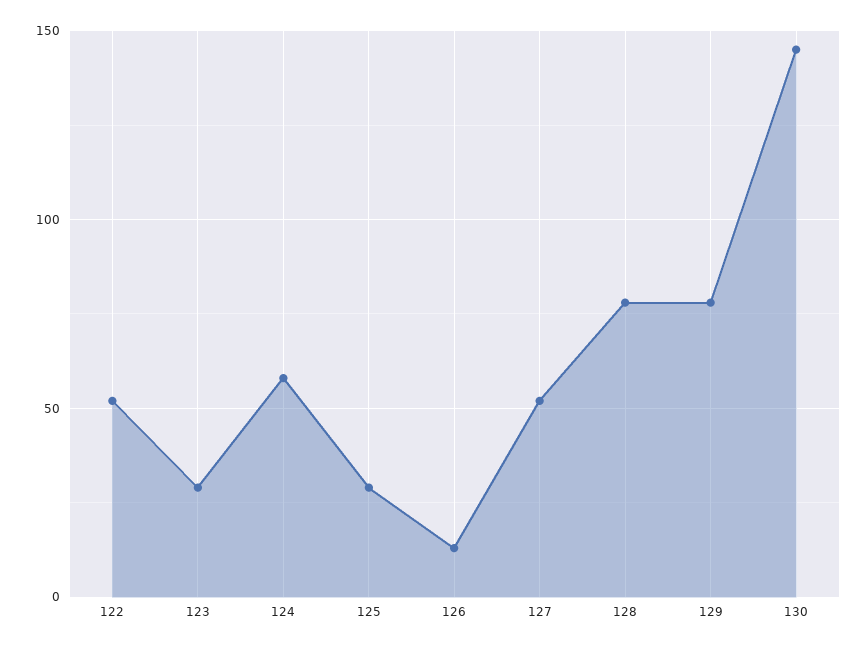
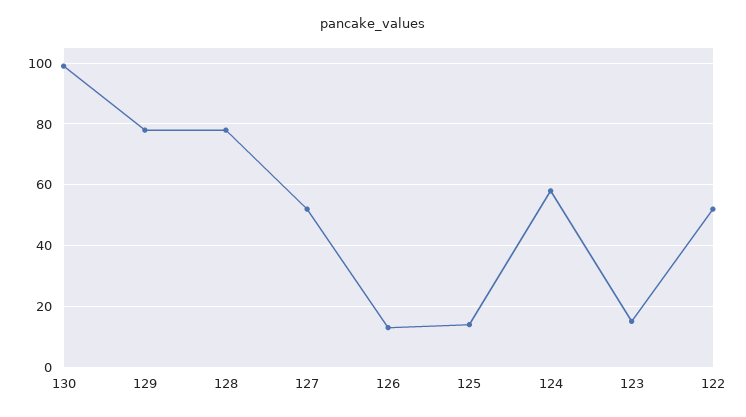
123: 30 -> 15
125: 30 -> 15
130: 145 -> 100

